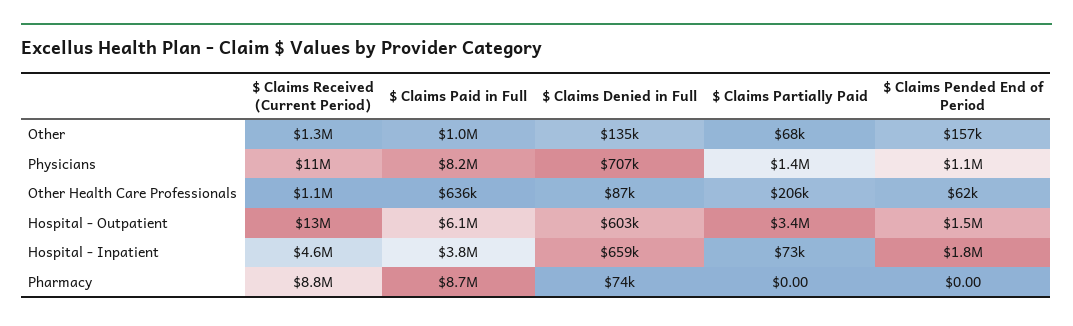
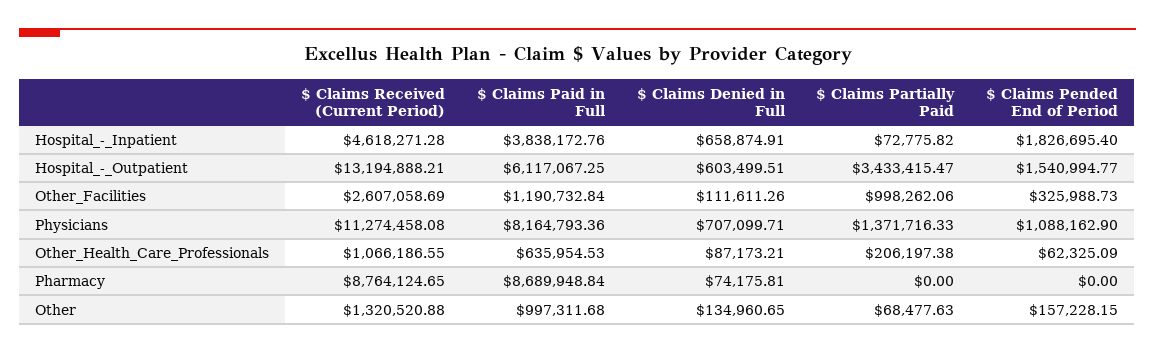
$ Claims Received (Current Period), Other_Facilities: none -> 2607058.69
$ Claims Paid in Full, Other_Facilities: none -> 1190732.84
$ Claims Denied in Full, Other_Facilities: none -> 111611.26
$ Claims Partially Paid, Other_Facilities: none -> 998262.06
$ Claims Pended End of Period, Other_Facilities: none -> 325988.73

